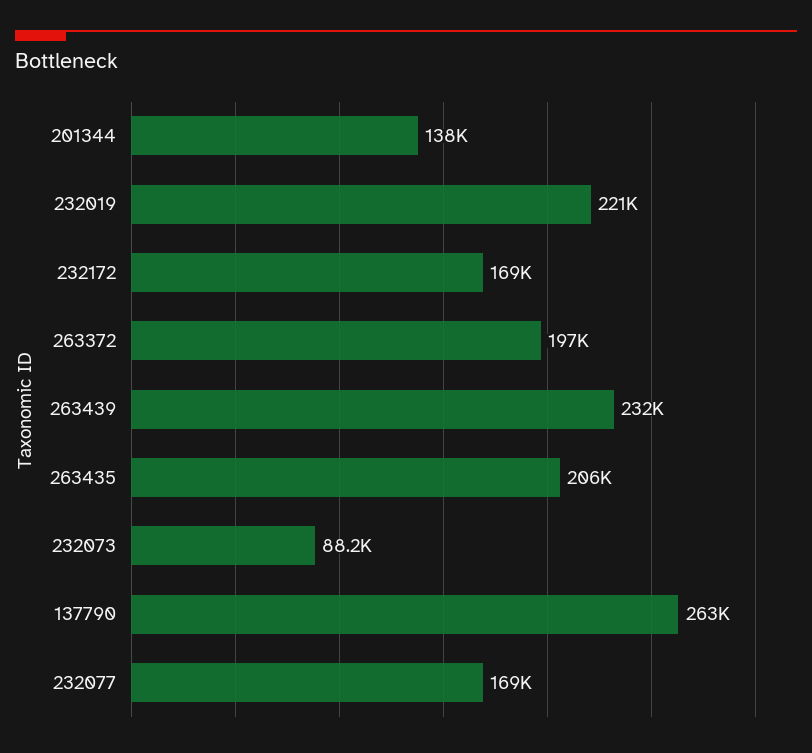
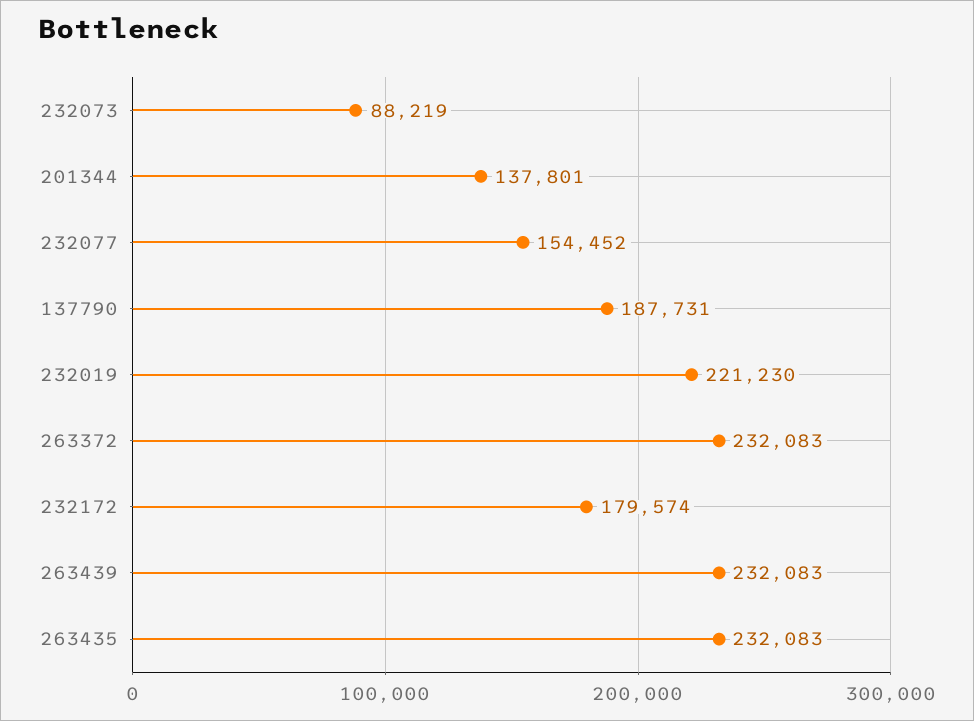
232172: 169000 -> 179574
263372: 197000 -> 232083
263435: 206000 -> 232083
137790: 263000 -> 187731
232077: 169000 -> 154452

